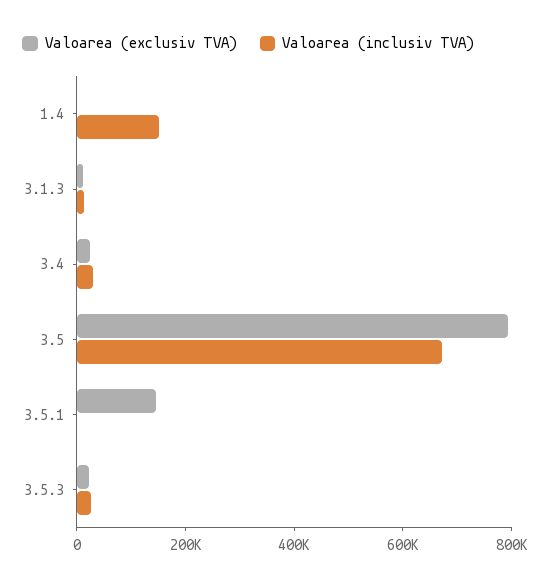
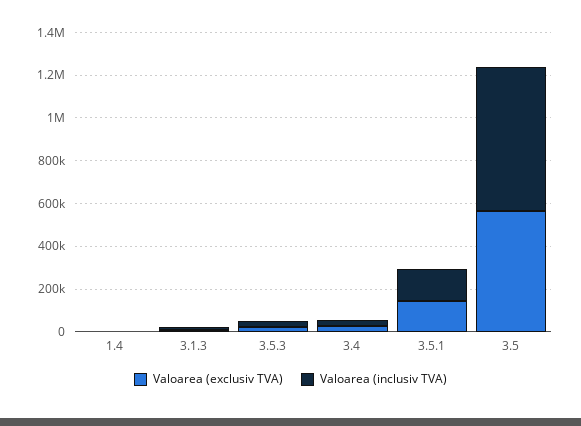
Valoarea (inclusiv TVA), 1.4: 150000 -> 0
Valoarea (exclusiv TVA), 3.5: 800000 -> 550000
Valoarea (inclusiv TVA), 3.5.1: 0 -> 150000

